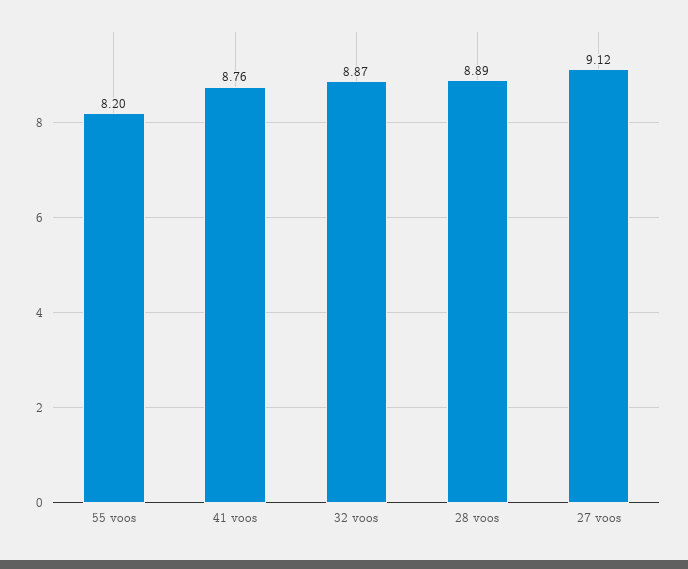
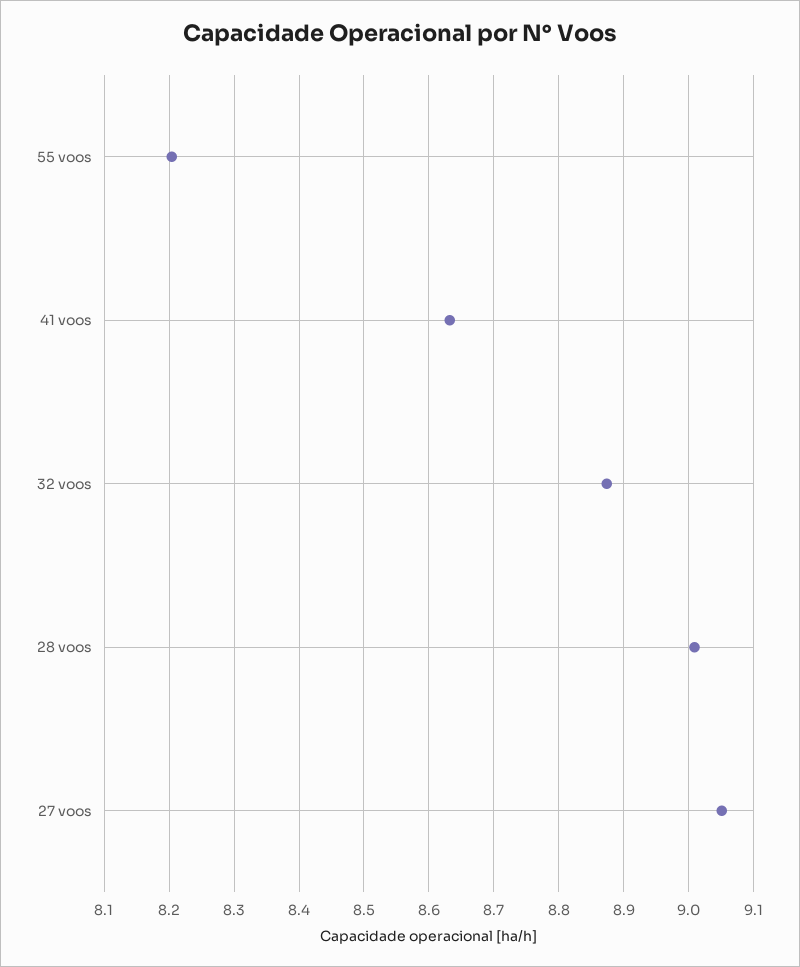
41 voos: 8.76 -> 8.63
28 voos: 8.89 -> 9.01
27 voos: 9.12 -> 9.05

